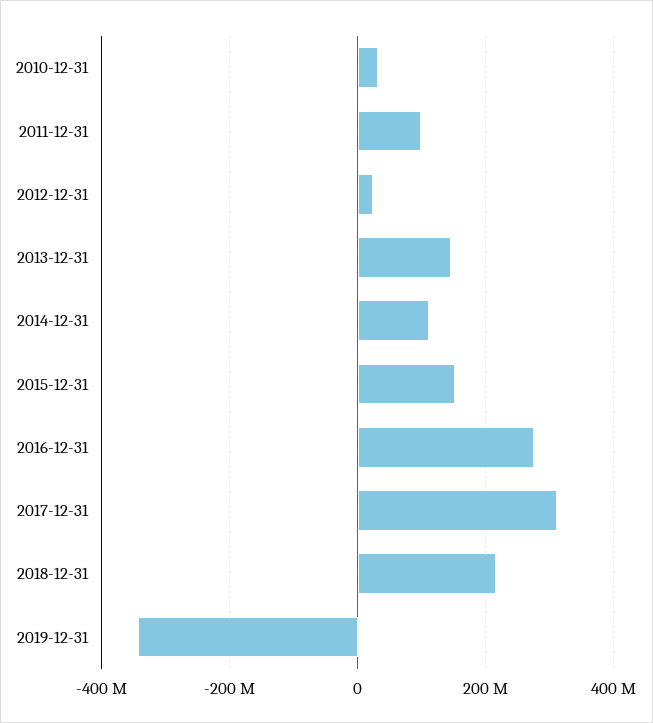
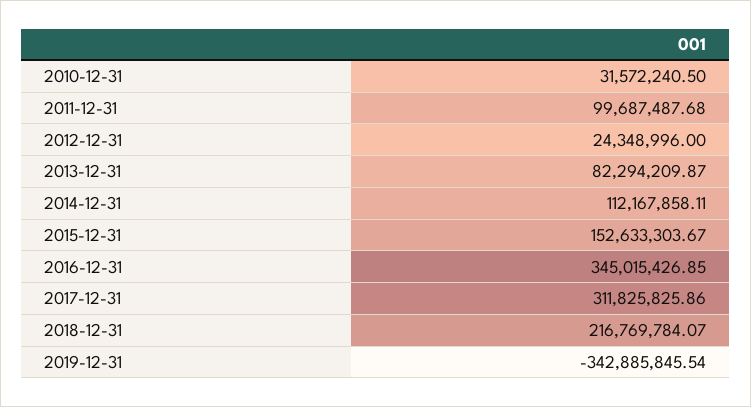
2013-12-31: 140000000 -> 82294209.87
2016-12-31: 280000000 -> 345015426.85

